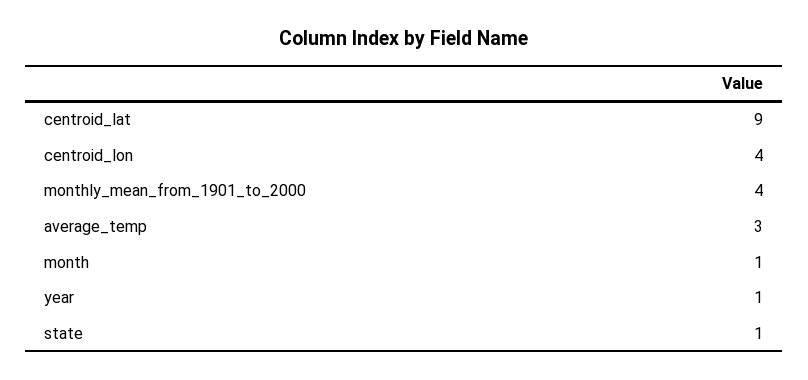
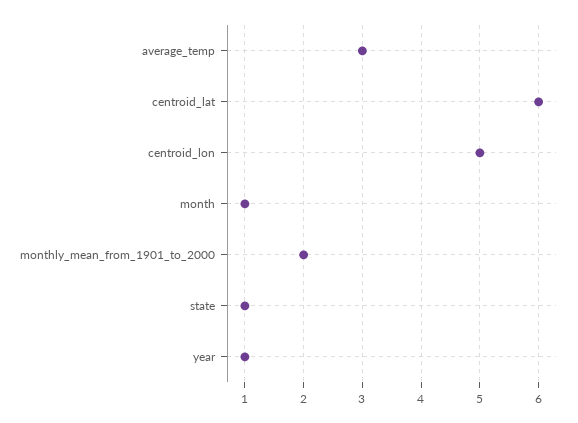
centroid_lat: 9 -> 6
centroid_lon: 4 -> 5
monthly_mean_from_1901_to_2000: 4 -> 2

